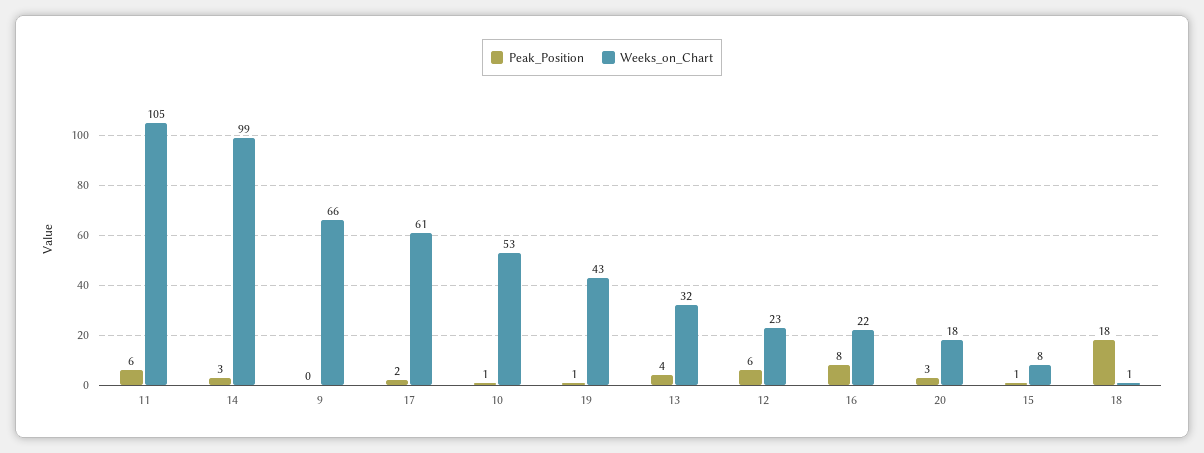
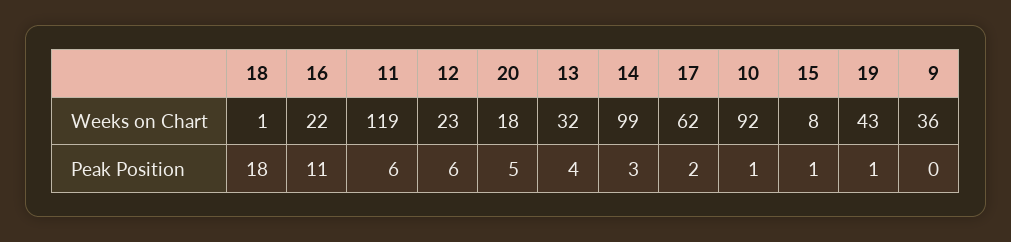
Weeks_on_Chart, 11: 105 -> 119
Weeks_on_Chart, 9: 66 -> 36
Weeks_on_Chart, 17: 61 -> 62
Weeks_on_Chart, 10: 53 -> 92
Peak_Position, 16: 8 -> 11
Peak_Position, 20: 3 -> 5

